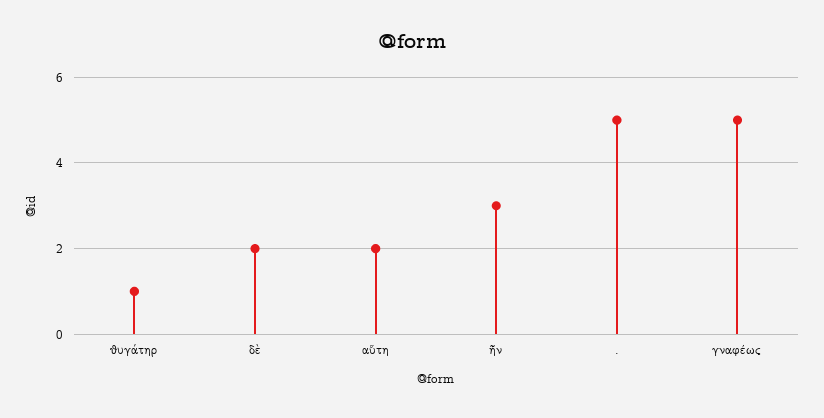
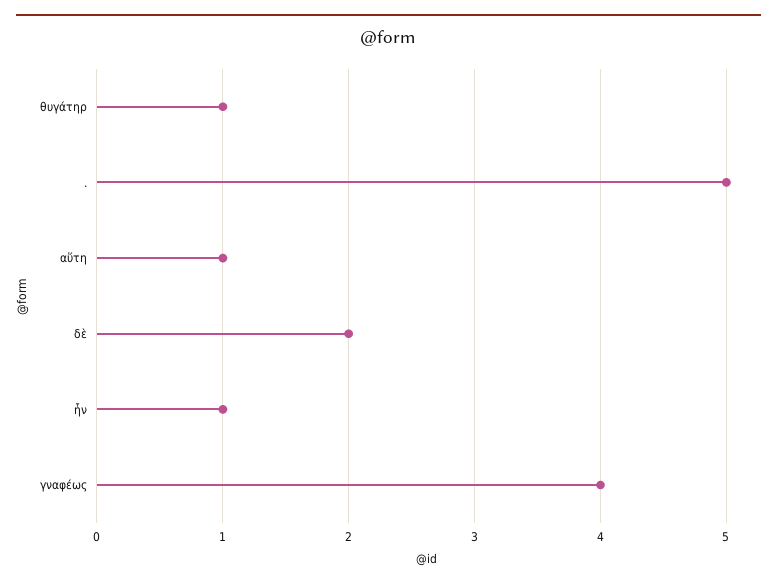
αὕτη: 2 -> 1
ἦν: 3 -> 1
γναφέως: 5 -> 4

